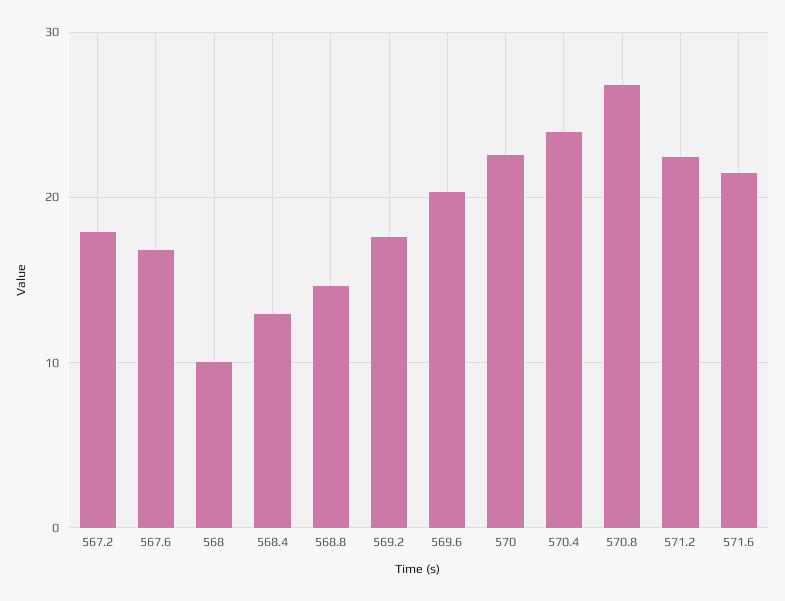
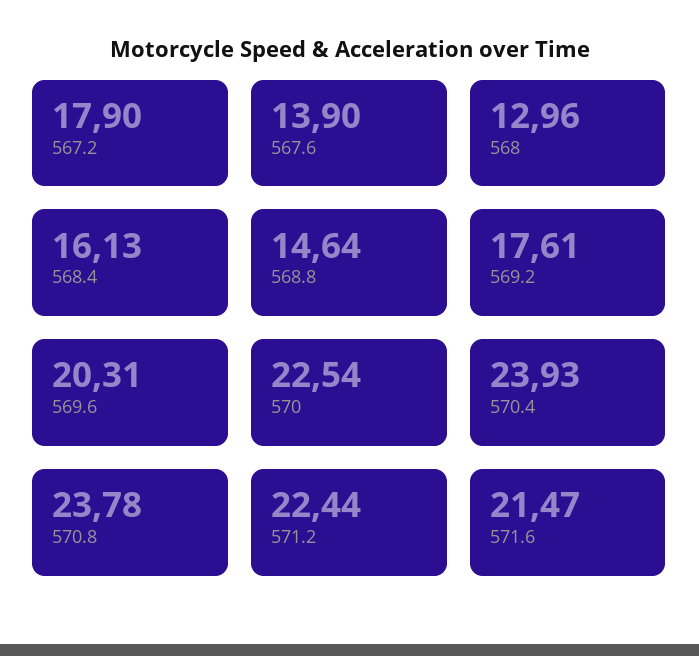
567.6: 17 -> 13.9
568: 10 -> 12.96
568.4: 13 -> 16.13
570.8: 27 -> 23.78

